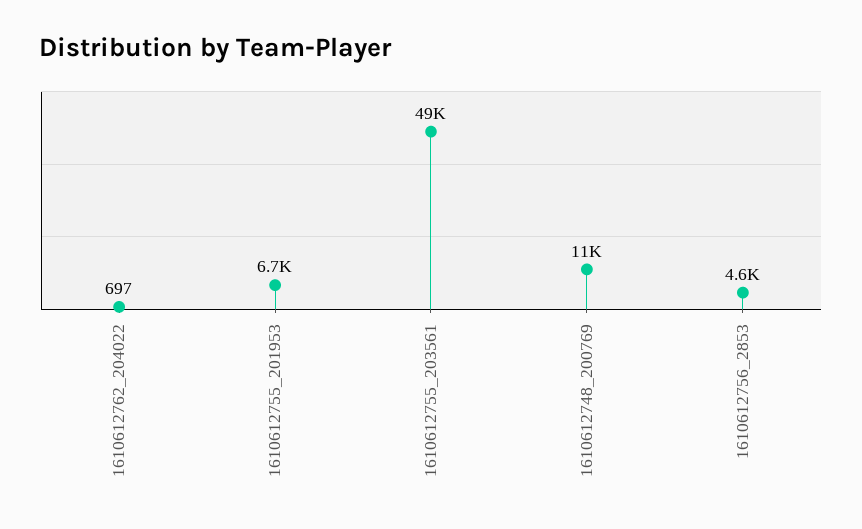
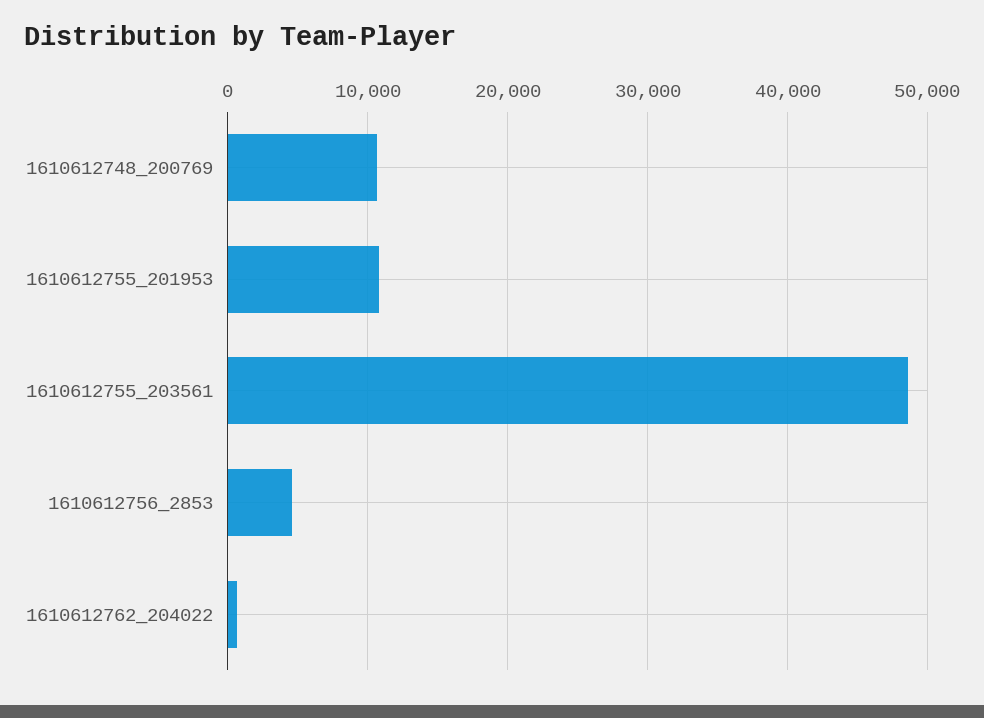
1610612755_201953: 6700 -> 11000

